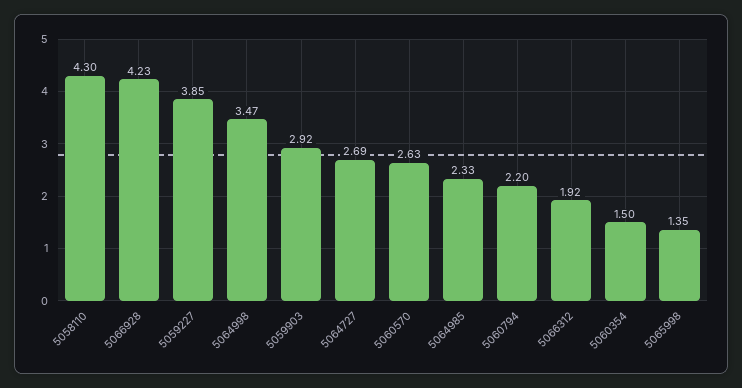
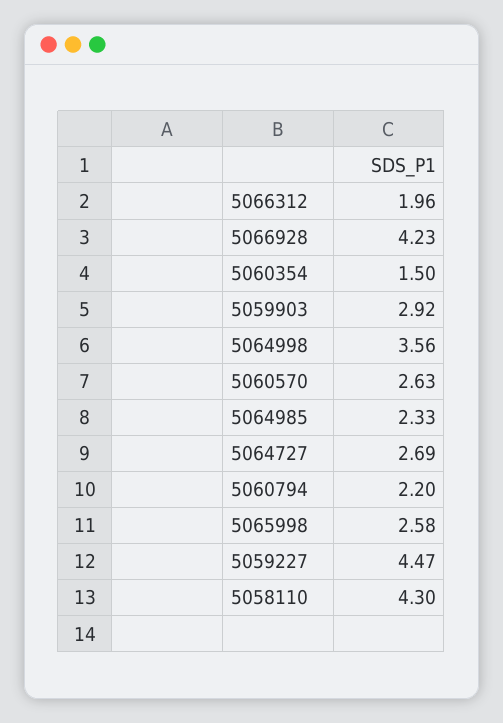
5059227: 3.85 -> 4.47
5064998: 3.47 -> 3.56
5066312: 1.92 -> 1.96
5065998: 1.35 -> 2.58

